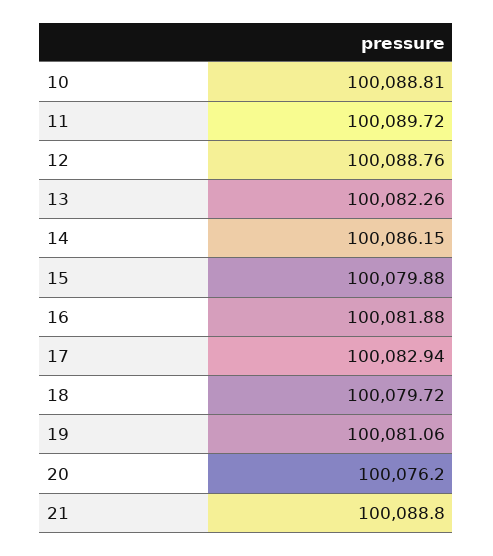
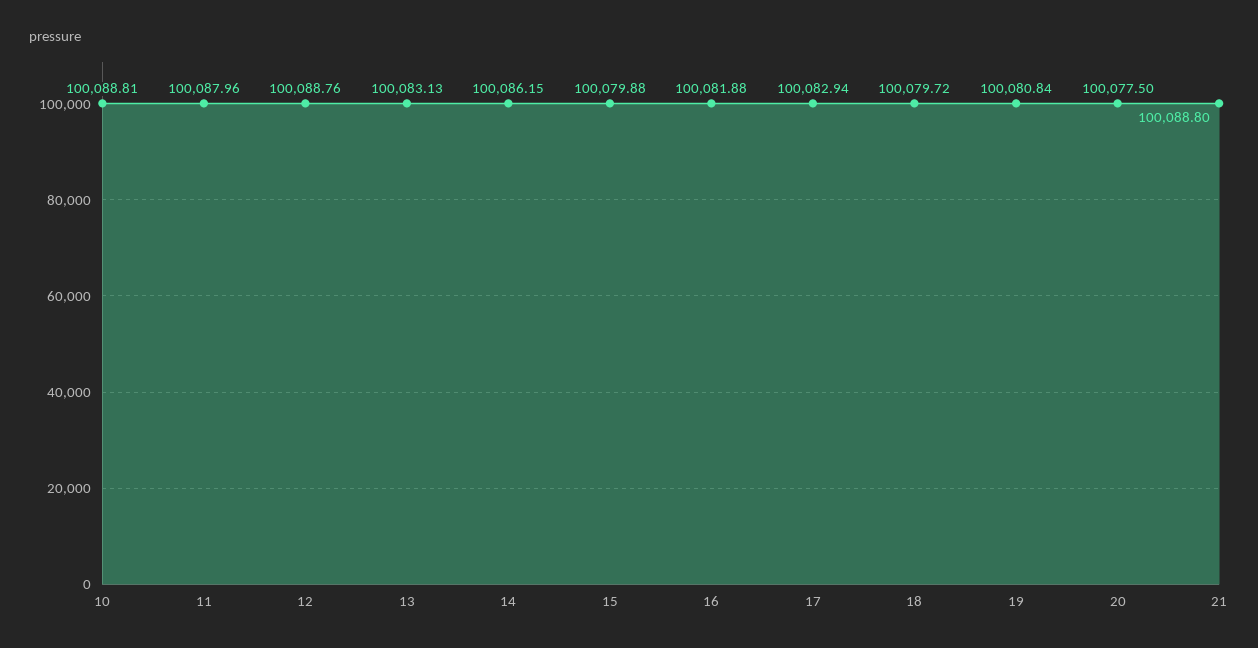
11: 100089.72 -> 100087.96
13: 100082.26 -> 100083.13
19: 100081.06 -> 100080.84
20: 100076.2 -> 100077.5

